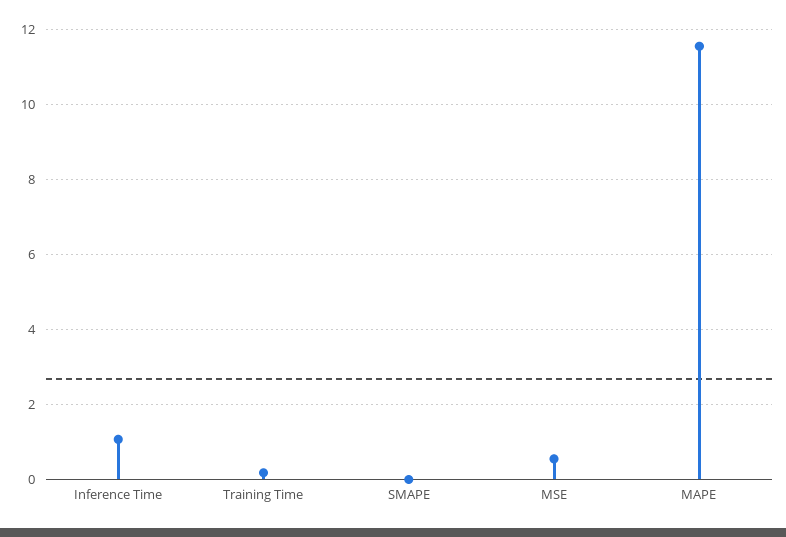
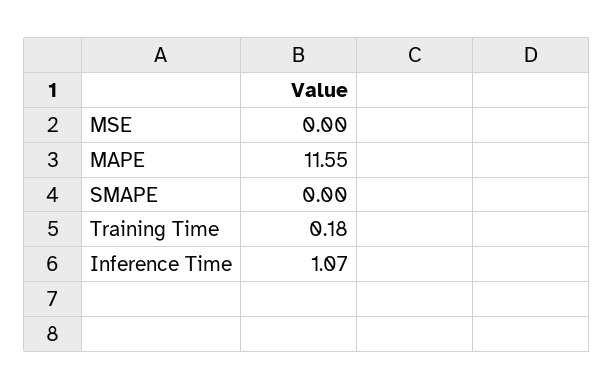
MSE: 0.6 -> 0

